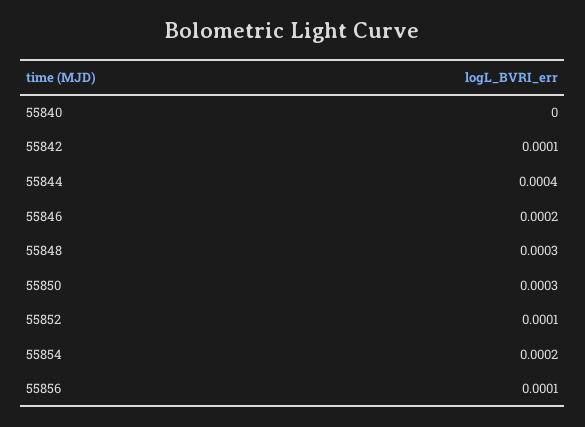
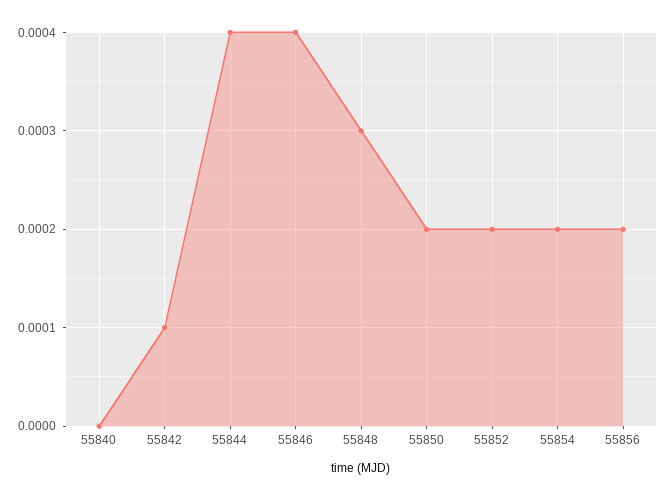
55846: 0.0002 -> 0.0004
55850: 0.0003 -> 0.0002
55852: 0.0001 -> 0.0002
55856: 0.0001 -> 0.0002

